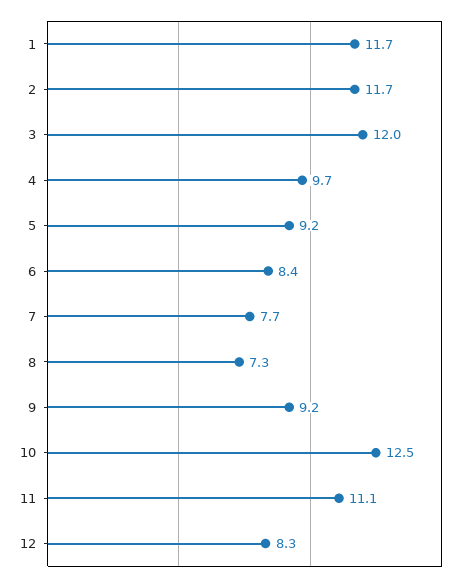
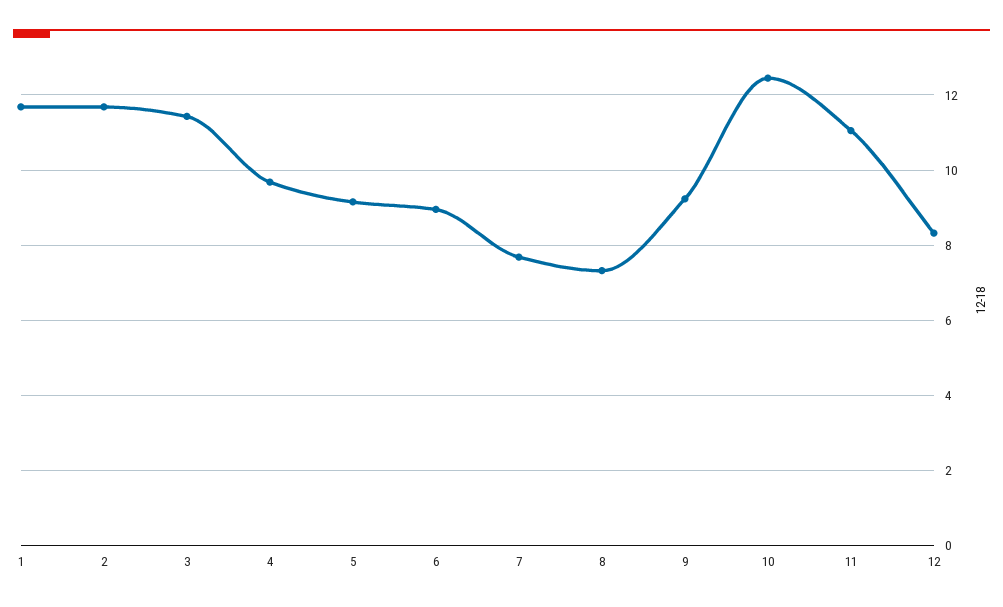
3: 12 -> 11.4
6: 8.4 -> 9

